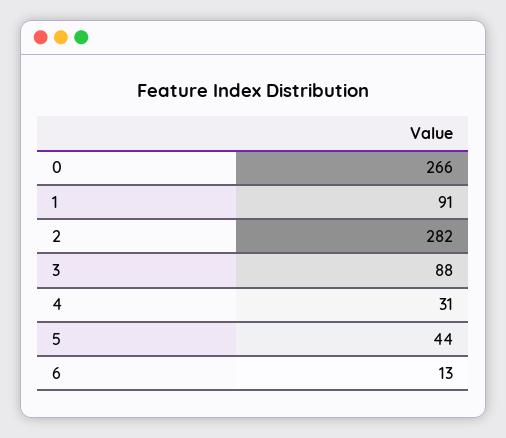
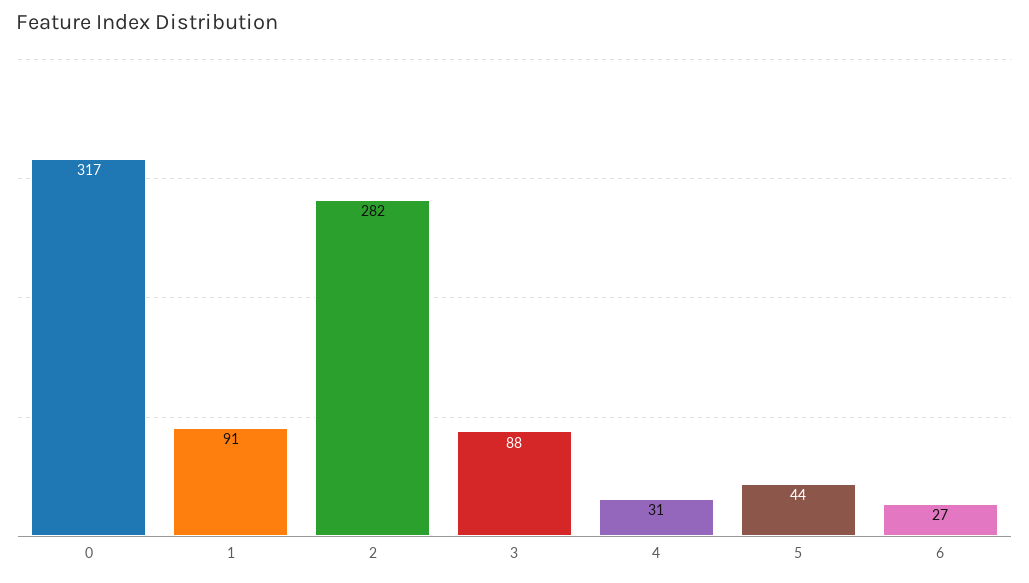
0: 266 -> 317
6: 13 -> 27

